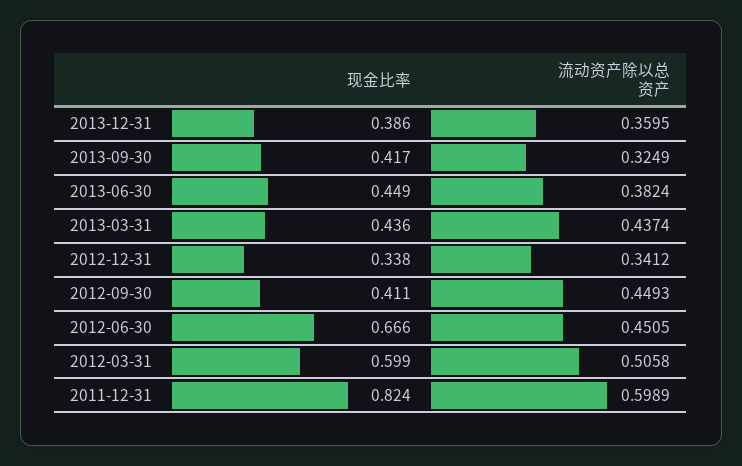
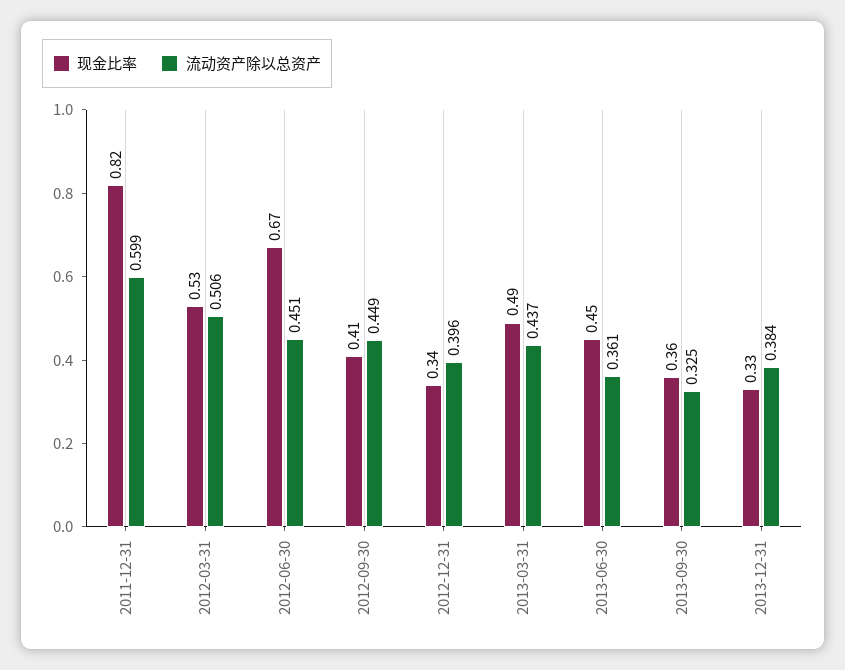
现金比率, 2013-12-31: 0.386 -> 0.33
流动资产除以总资产, 2013-12-31: 0.3595 -> 0.384
现金比率, 2013-09-30: 0.417 -> 0.36
流动资产除以总资产, 2013-06-30: 0.3824 -> 0.361
现金比率, 2013-03-31: 0.436 -> 0.49
流动资产除以总资产, 2012-12-31: 0.3412 -> 0.396
现金比率, 2012-03-31: 0.599 -> 0.53

